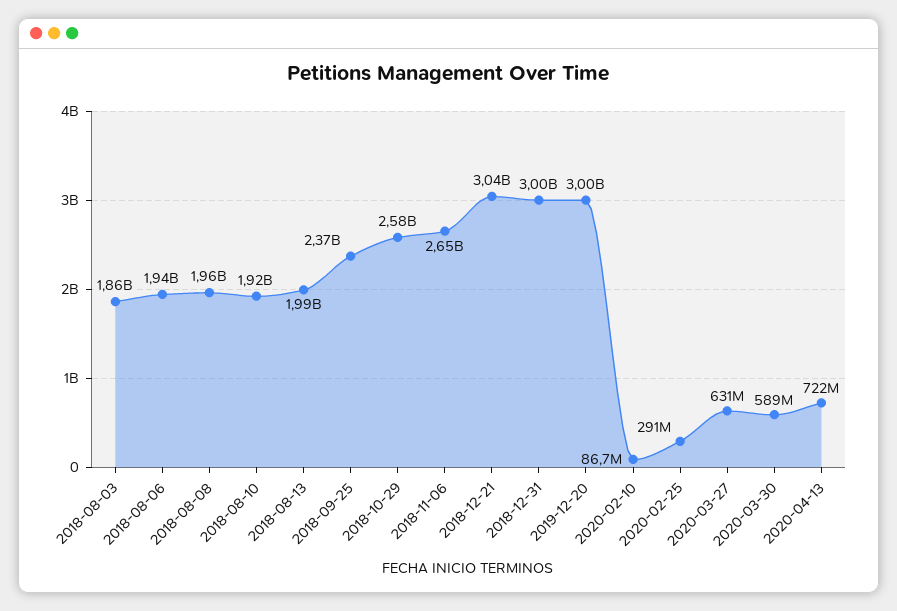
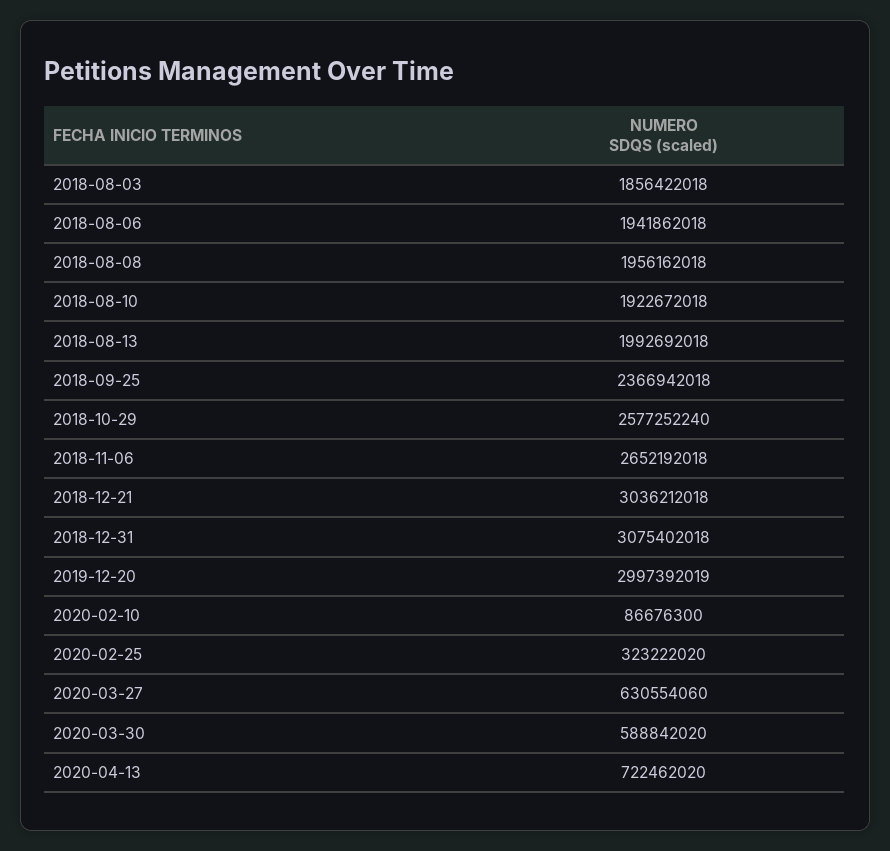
2018-12-31: 3000000000 -> 3075402018
2020-02-25: 291000000 -> 323222020

